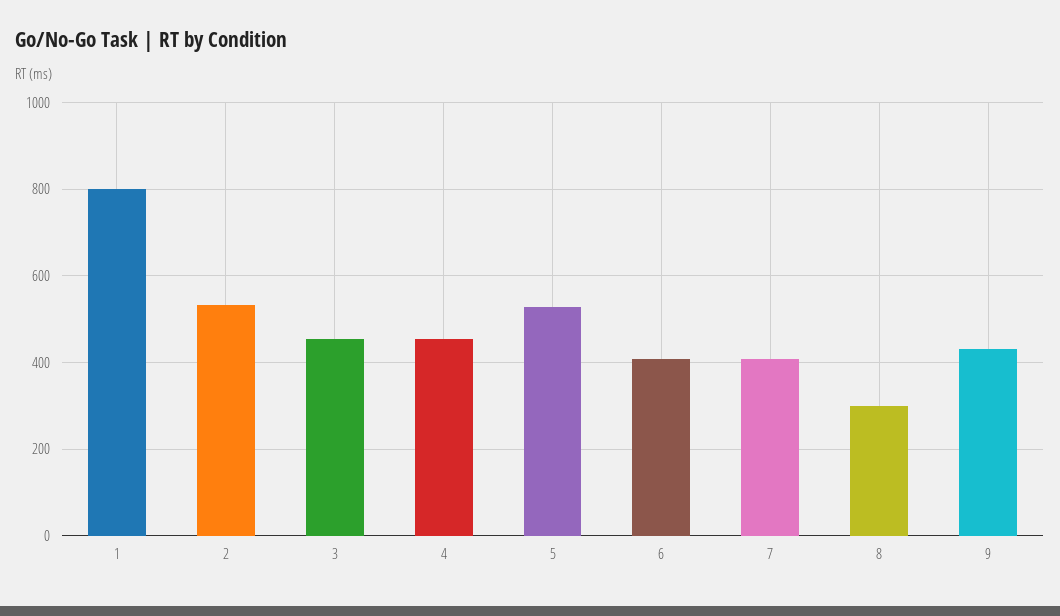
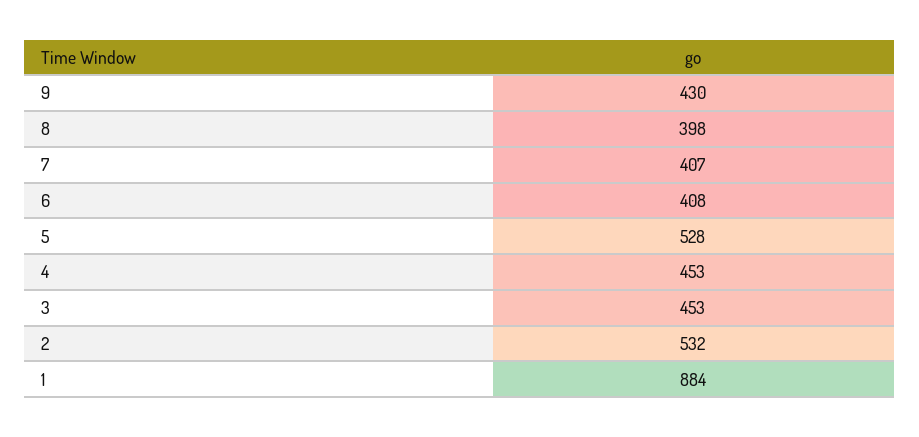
1: 800 -> 884
8: 300 -> 398

